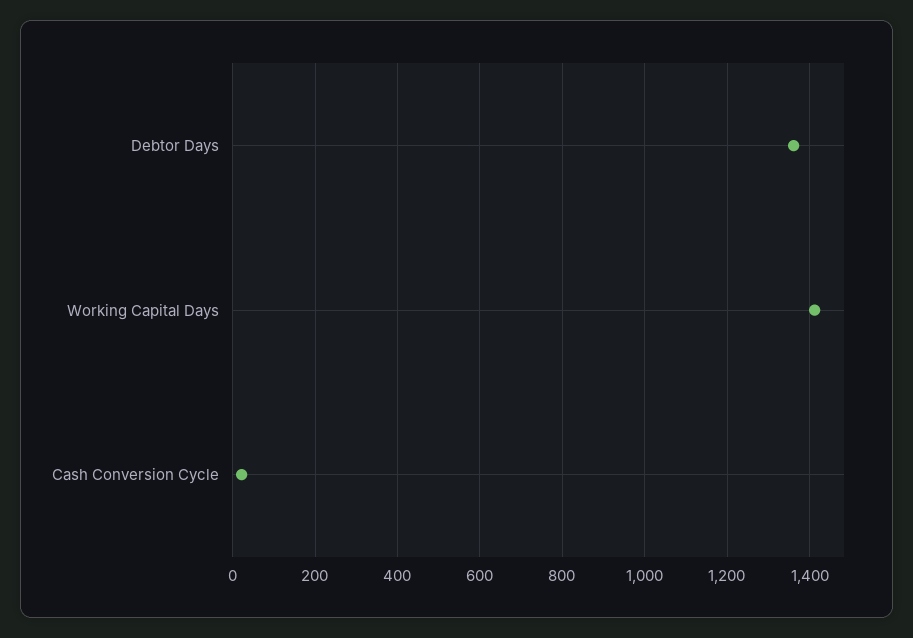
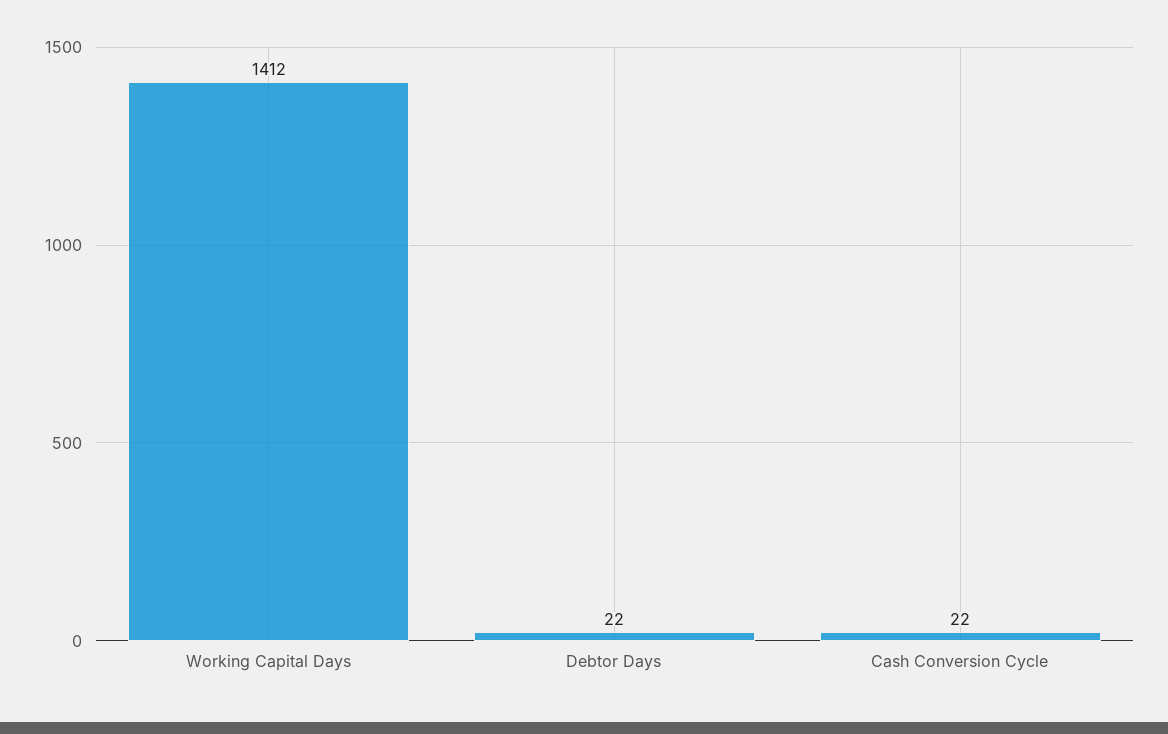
Debtor Days: 1360 -> 22

